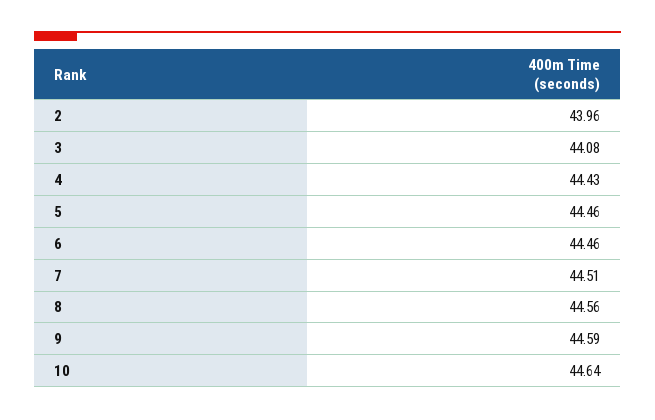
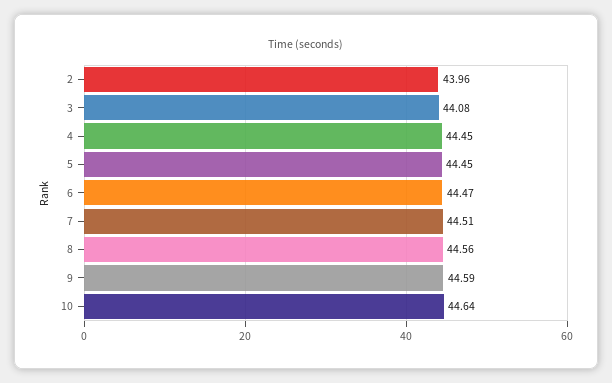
4: 44.43 -> 44.45
5: 44.46 -> 44.45
6: 44.46 -> 44.47

